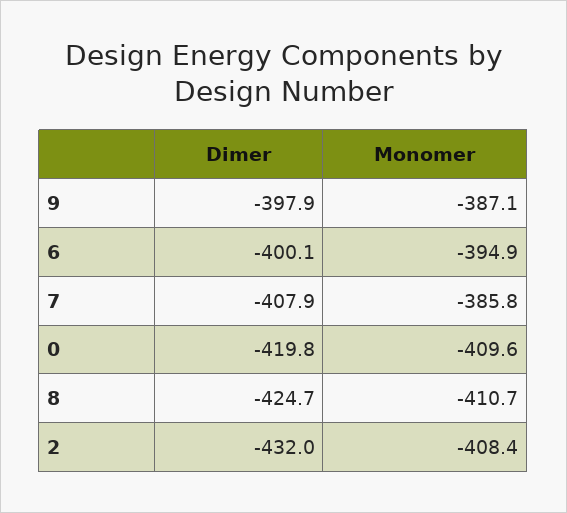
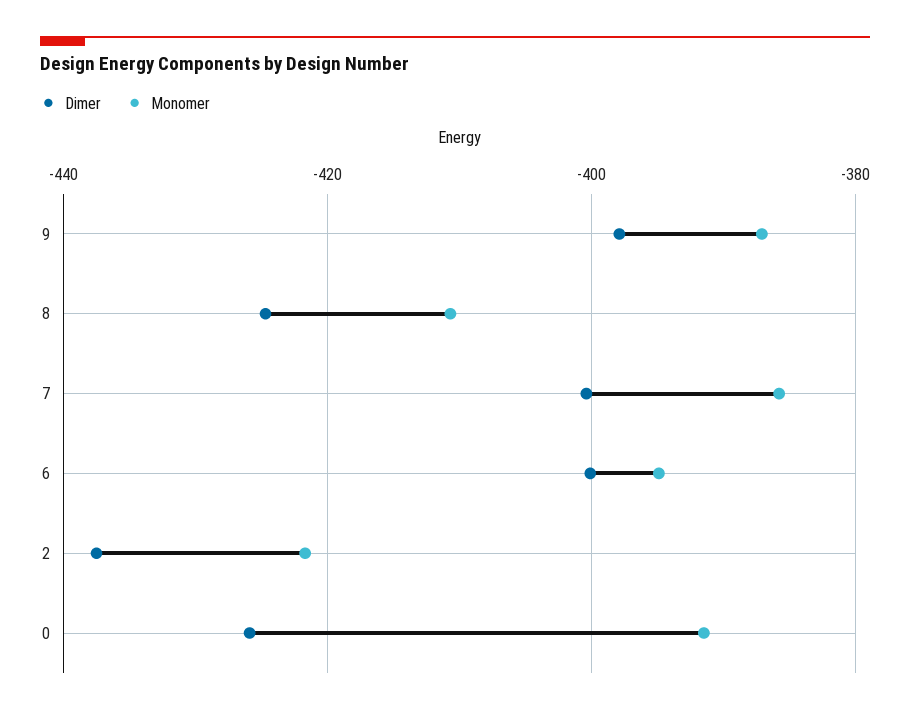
Dimer, 7: -407.9 -> -400
Dimer, 0: -419.8 -> -426
Monomer, 0: -409.6 -> -392
Dimer, 2: -432 -> -438
Monomer, 2: -408.4 -> -422

